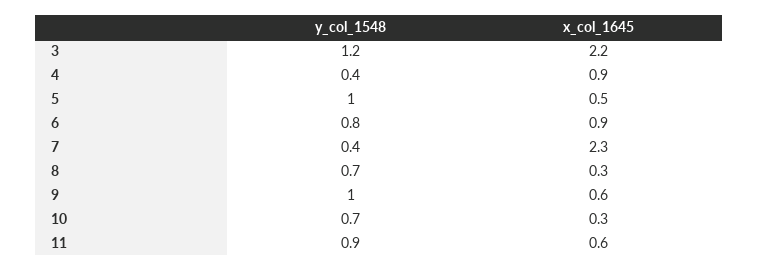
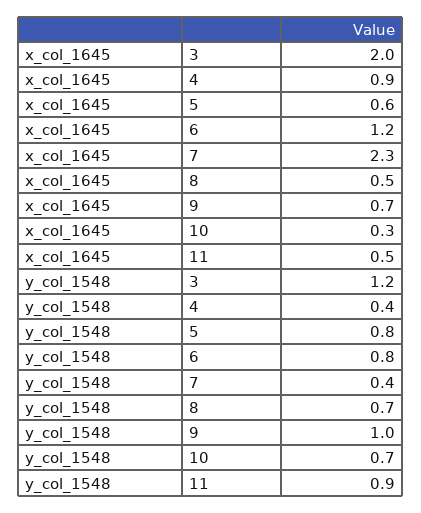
x_col_1645, 3: 2.2 -> 2
y_col_1548, 5: 1 -> 0.8
x_col_1645, 5: 0.5 -> 0.6
x_col_1645, 6: 0.9 -> 1.2
x_col_1645, 8: 0.3 -> 0.5
x_col_1645, 9: 0.6 -> 0.7
x_col_1645, 11: 0.6 -> 0.5

